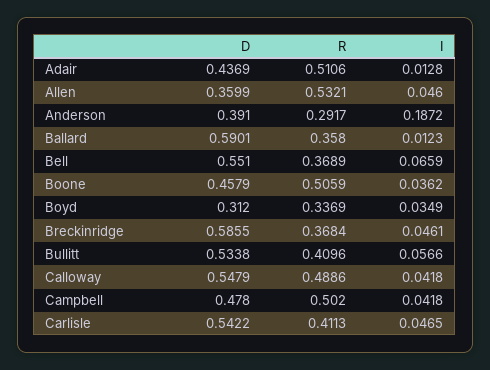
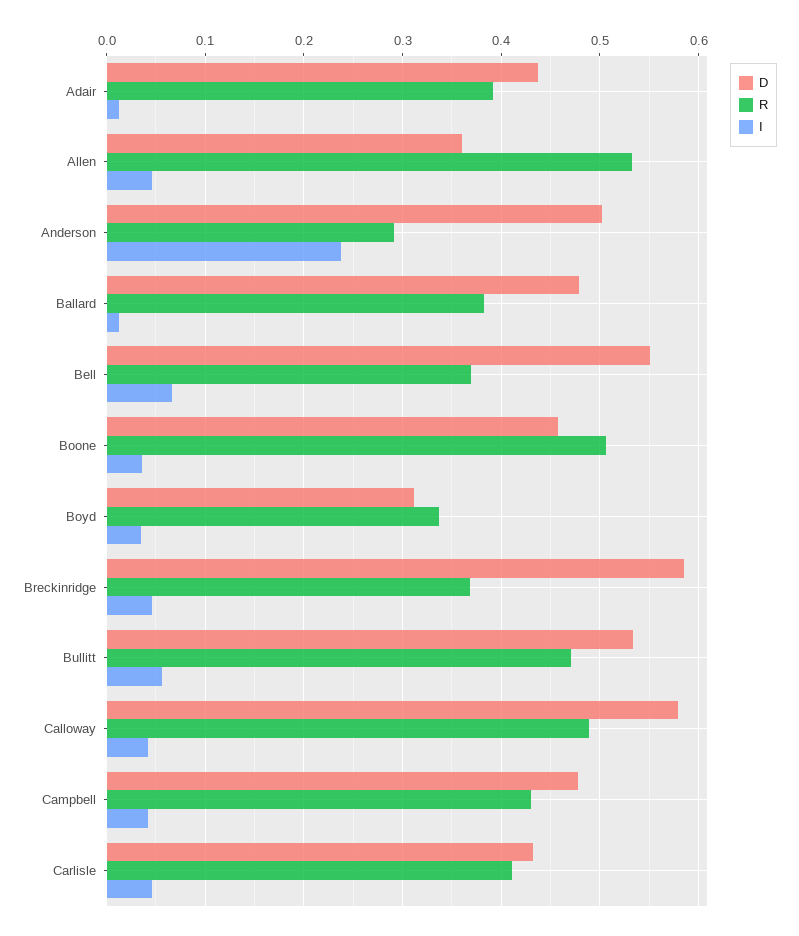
R, Adair: 0.5106 -> 0.39
D, Anderson: 0.391 -> 0.5
I, Anderson: 0.1872 -> 0.24
D, Ballard: 0.5901 -> 0.48
R, Ballard: 0.358 -> 0.38
R, Bullitt: 0.4096 -> 0.47
D, Calloway: 0.5479 -> 0.58
R, Campbell: 0.502 -> 0.43
D, Carlisle: 0.5422 -> 0.43

